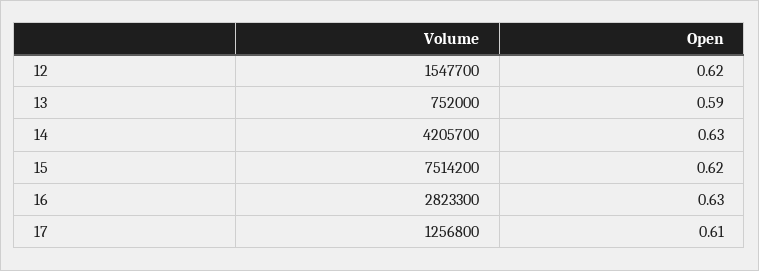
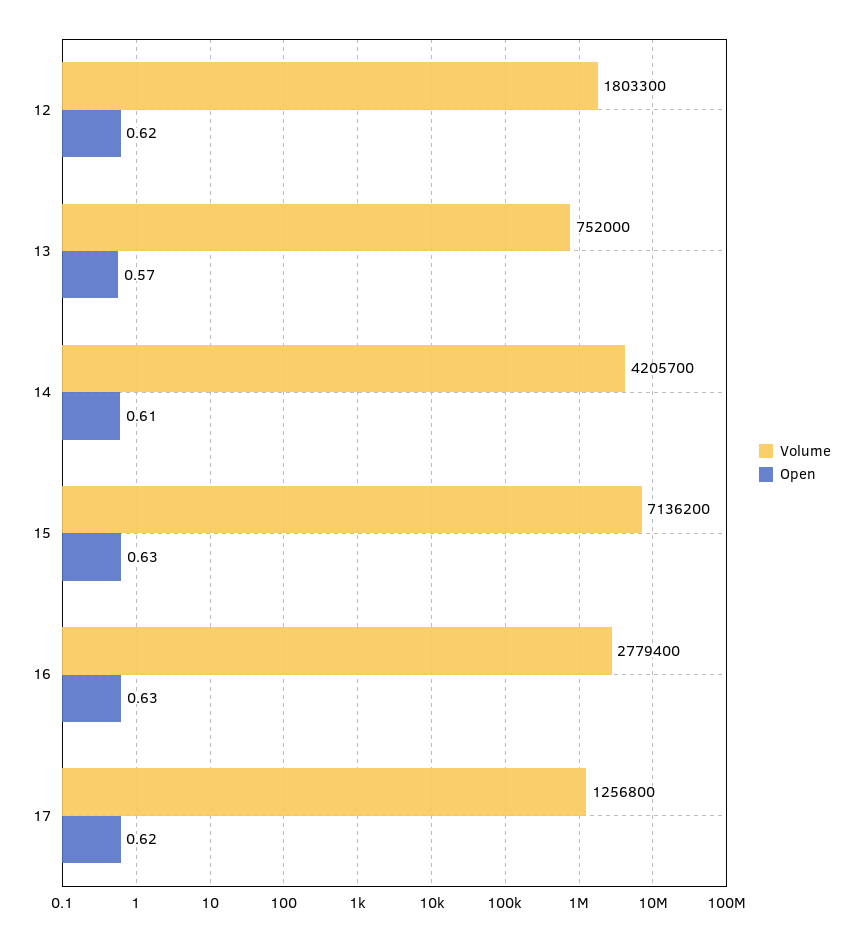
Volume, 12: 1547700 -> 1803300
Open, 13: 0.59 -> 0.57
Open, 14: 0.63 -> 0.61
Volume, 15: 7514200 -> 7136200
Open, 15: 0.62 -> 0.63
Volume, 16: 2823300 -> 2779400
Open, 17: 0.61 -> 0.62

